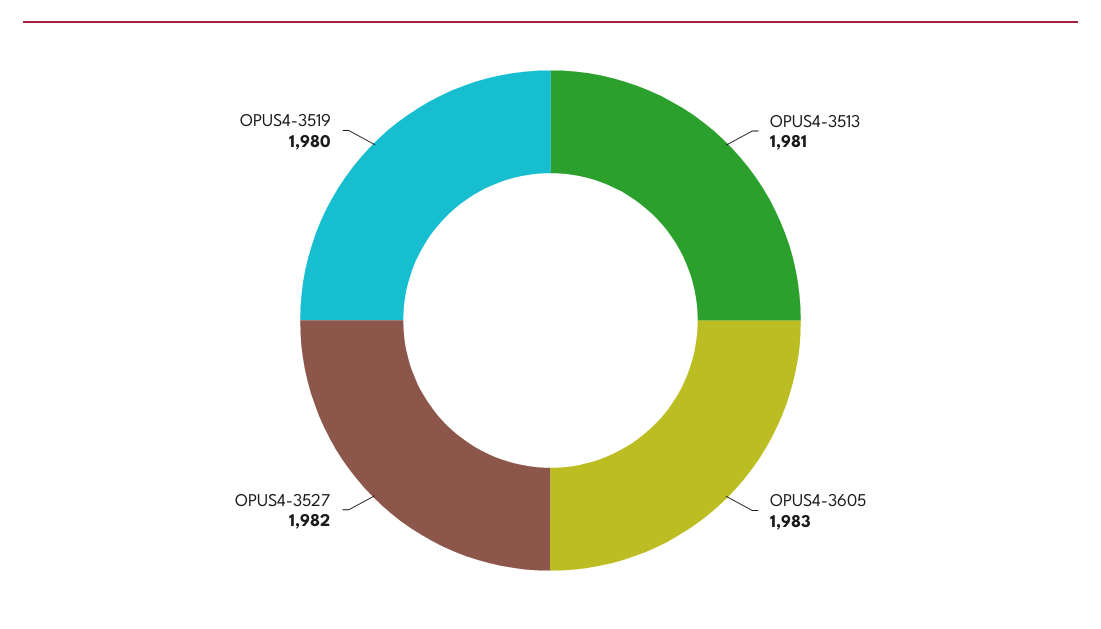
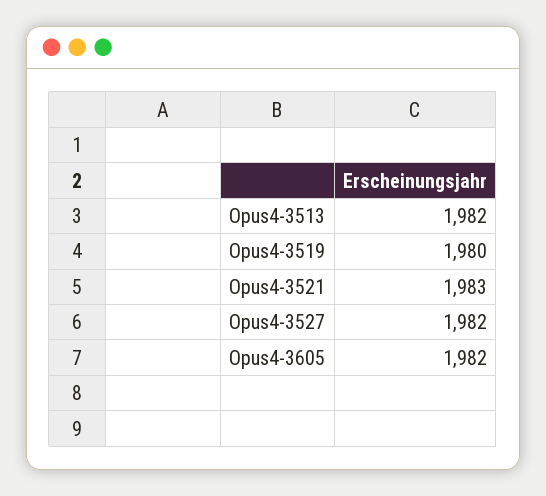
OPUS4-3513: 1981 -> 1982
OPUS4-3605: 1983 -> 1982
Opus4-3521: none -> 1983

